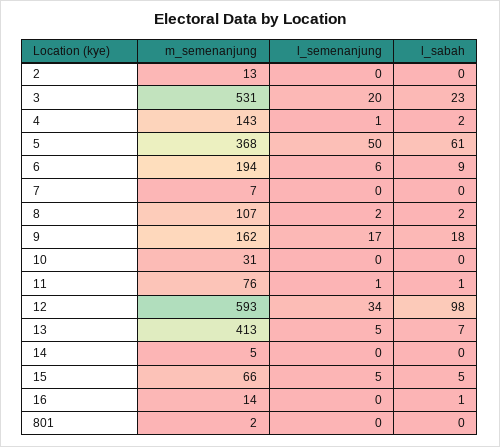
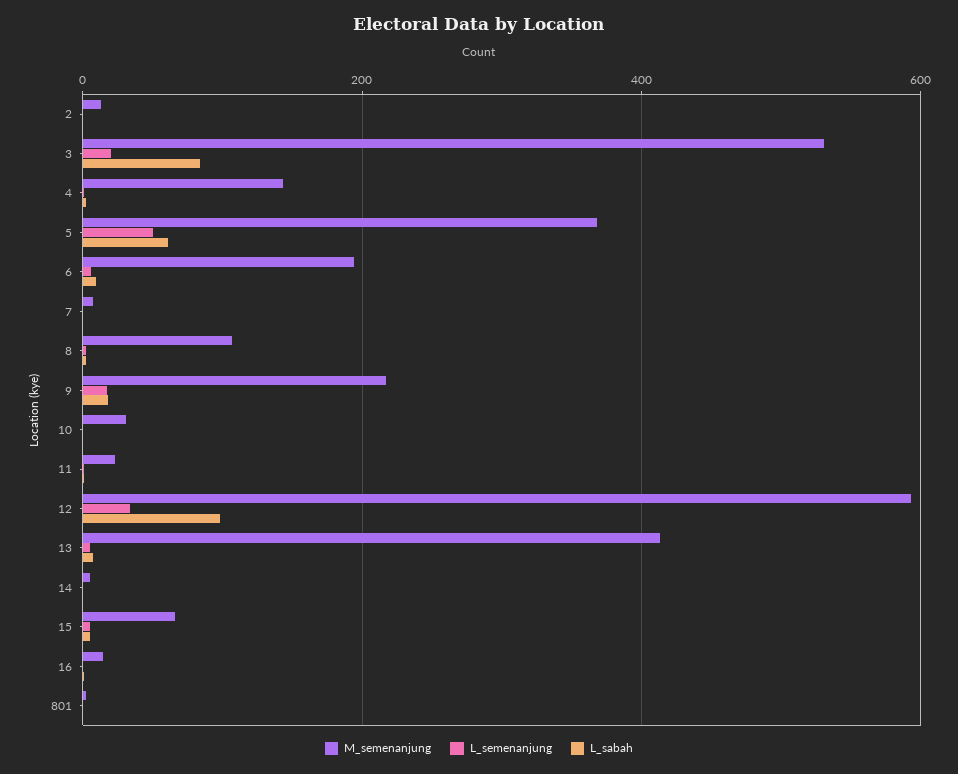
l_sabah, 3: 23 -> 80
m_semenanjung, 9: 162 -> 220
m_semenanjung, 11: 76 -> 20

